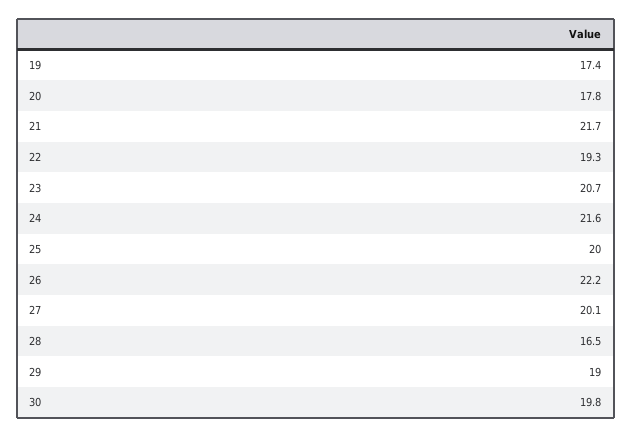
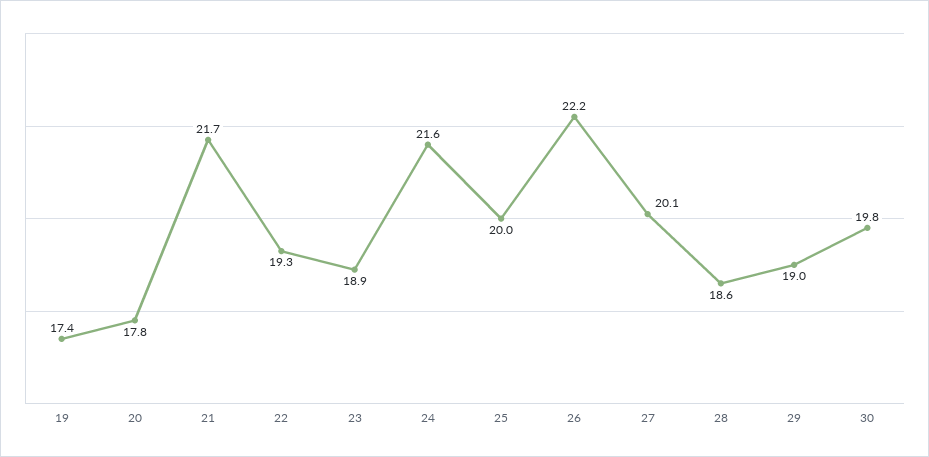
23: 20.7 -> 18.9
28: 16.5 -> 18.6

